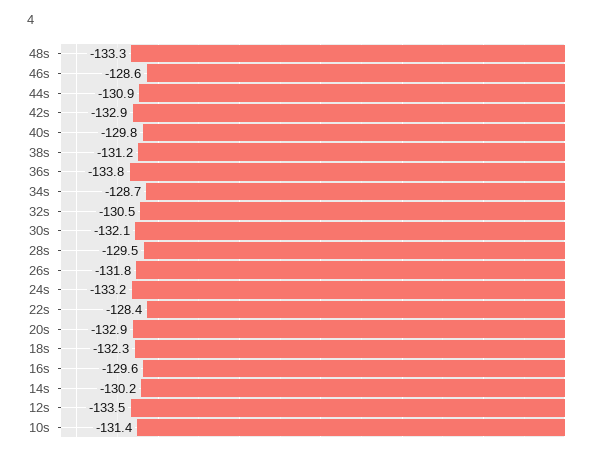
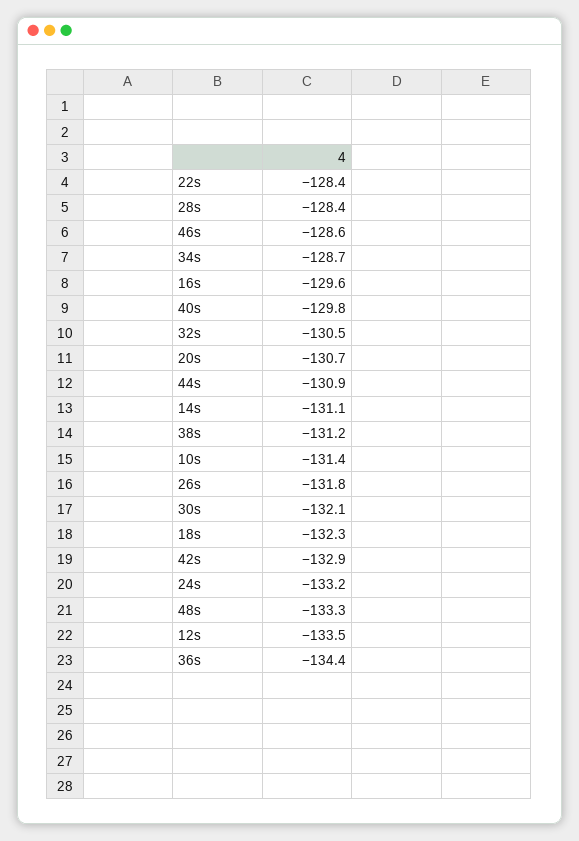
36s: -133.8 -> -134.4
28s: -129.5 -> -128.4
20s: -132.9 -> -130.7
14s: -130.2 -> -131.1

